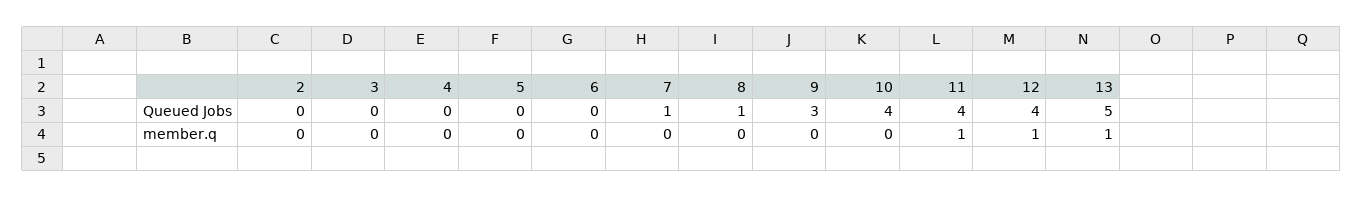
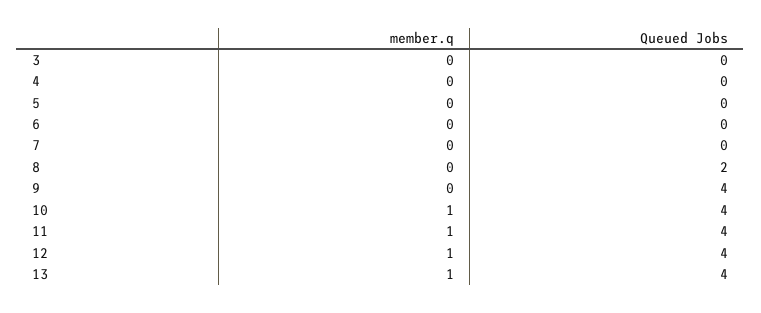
2, Queued Jobs: 0 -> none
7, Queued Jobs: 1 -> 0
8, Queued Jobs: 1 -> 2
9, Queued Jobs: 3 -> 4
13, Queued Jobs: 5 -> 4
2, member.q: 0 -> none
10, member.q: 0 -> 1

